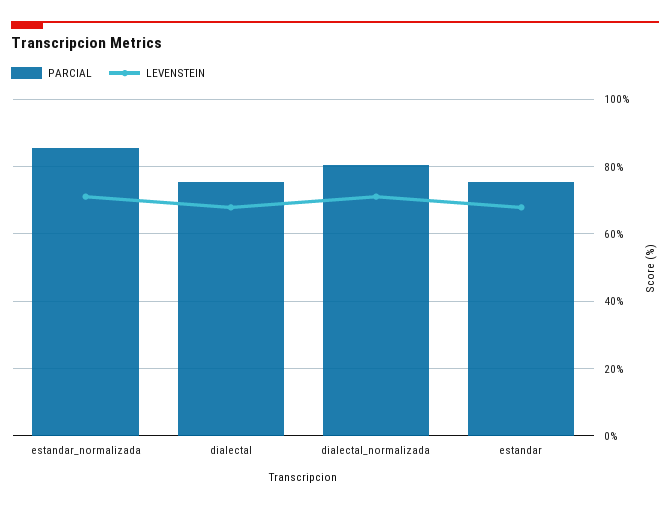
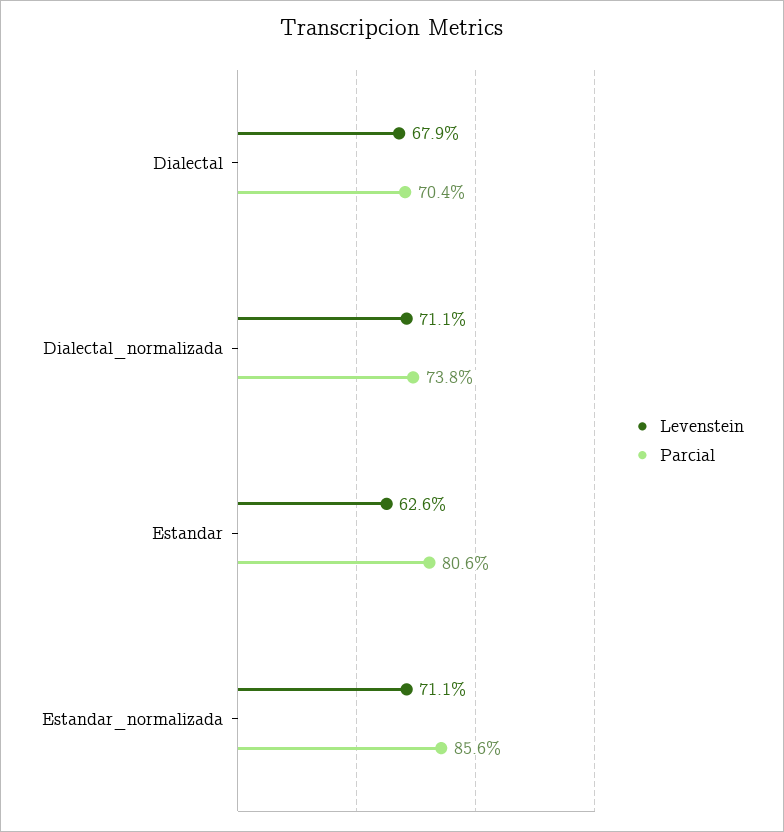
PARCIAL, dialectal: 76 -> 70.4
PARCIAL, dialectal_normalizada: 80 -> 73.8
PARCIAL, estandar: 76 -> 80.6
LEVENSTEIN, estandar: 68 -> 62.6

